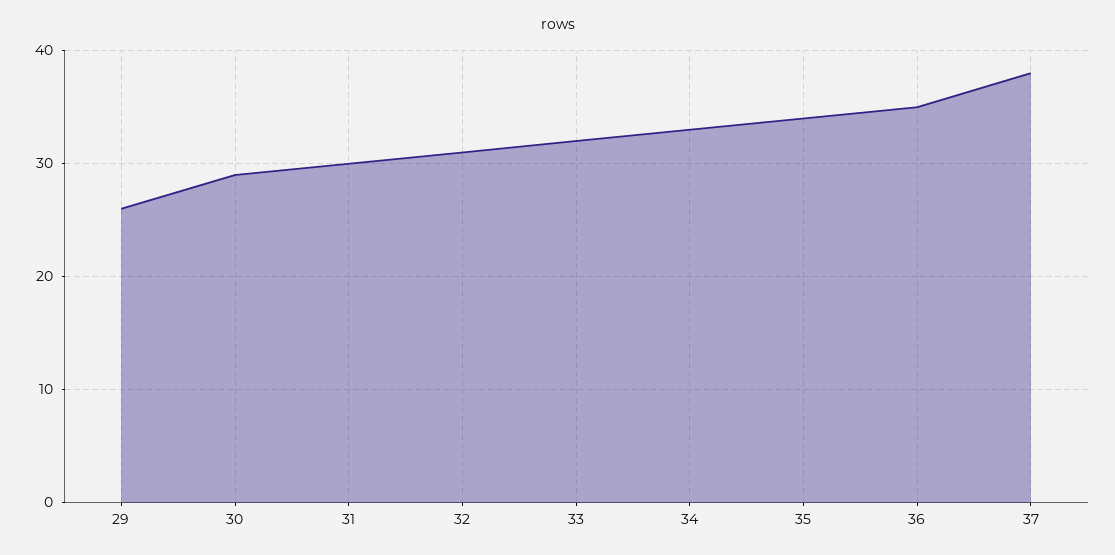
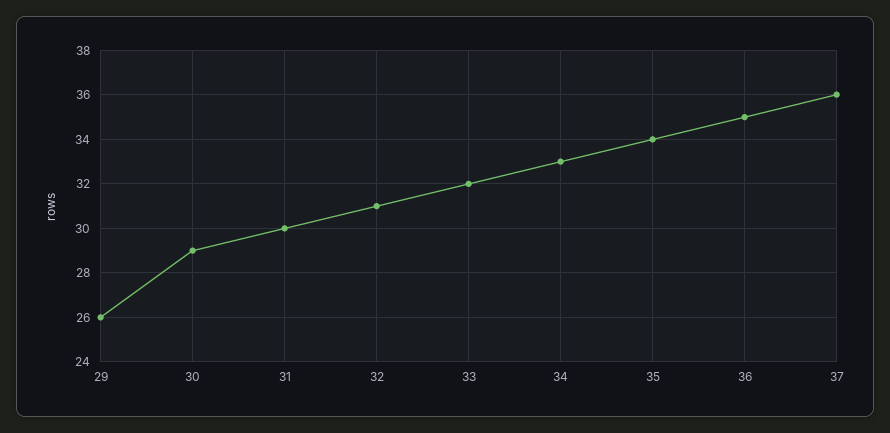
37: 38 -> 36

